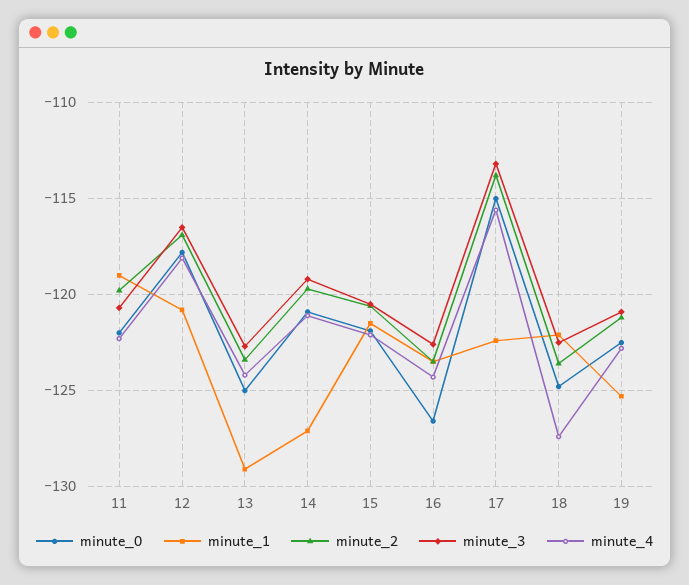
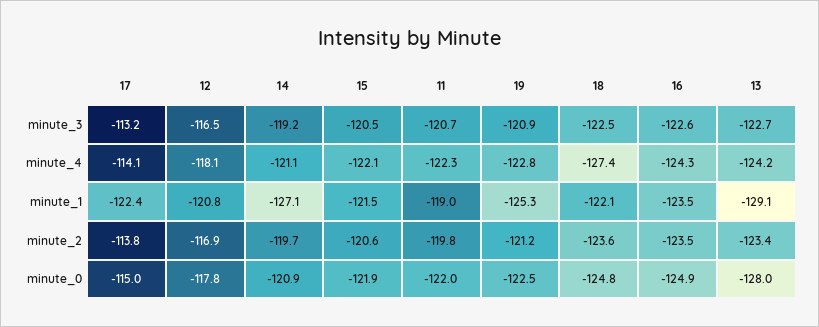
minute_0, 13: -125 -> -128
minute_0, 16: -126.5 -> -124.9
minute_4, 17: -115.5 -> -114.1

